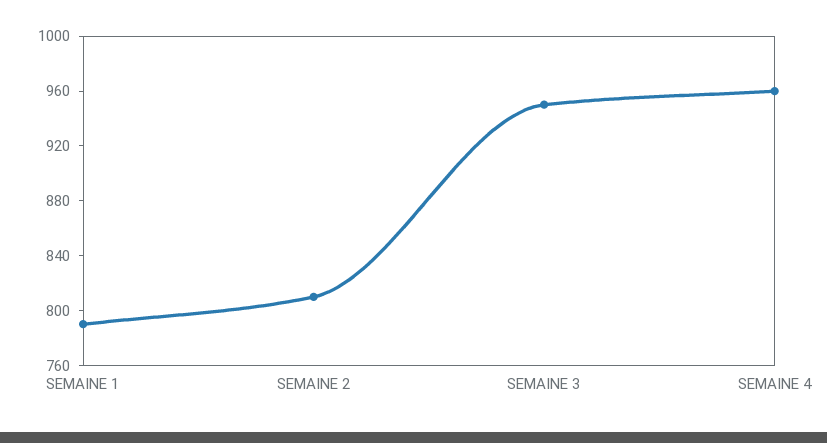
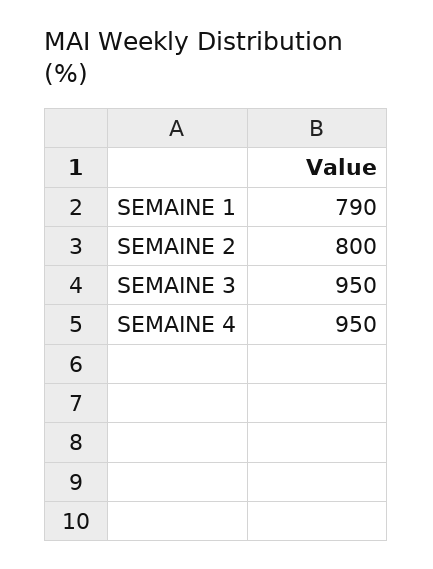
SEMAINE 2: 810 -> 800
SEMAINE 4: 960 -> 950

